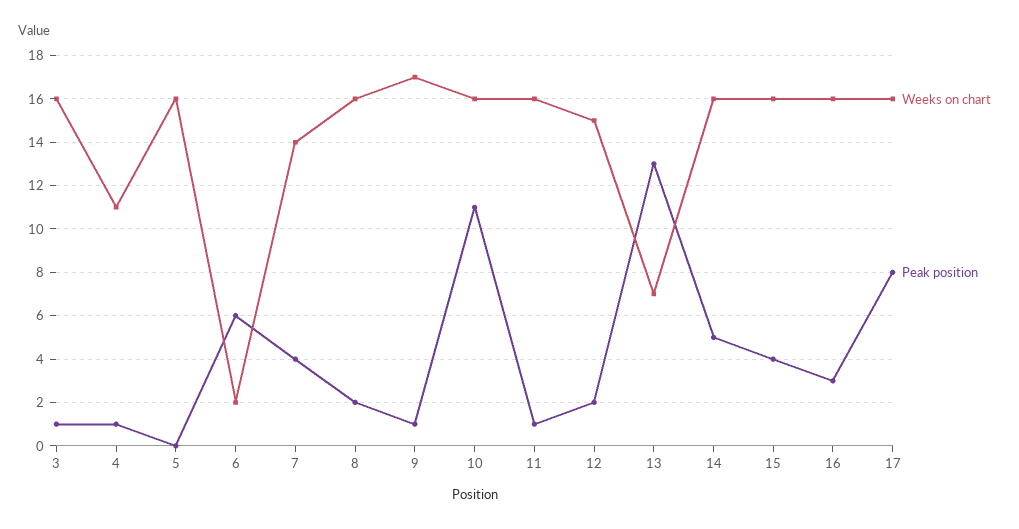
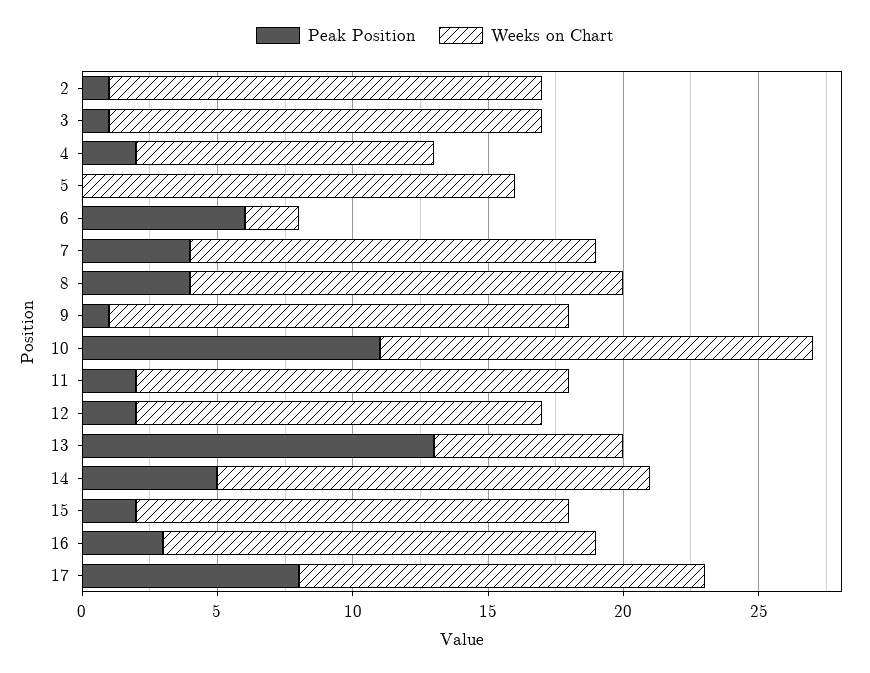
Peak position, 4: 1 -> 2
Weeks on chart, 7: 14 -> 15
Peak position, 8: 2 -> 4
Peak position, 11: 1 -> 2
Peak position, 15: 4 -> 2
Weeks on chart, 17: 16 -> 15
Peak position, 2: none -> 1
Weeks on chart, 2: none -> 16

